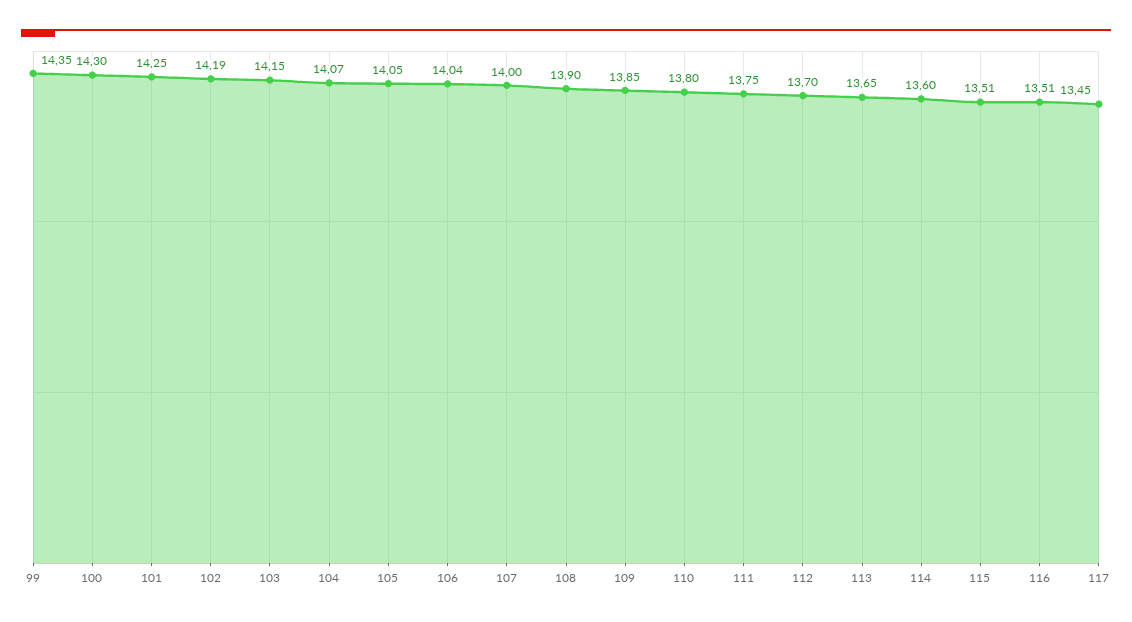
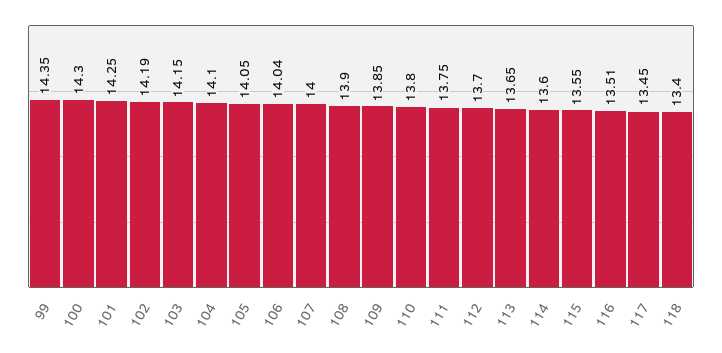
104: 14.07 -> 14.1
115: 13.51 -> 13.55
118: none -> 13.4

